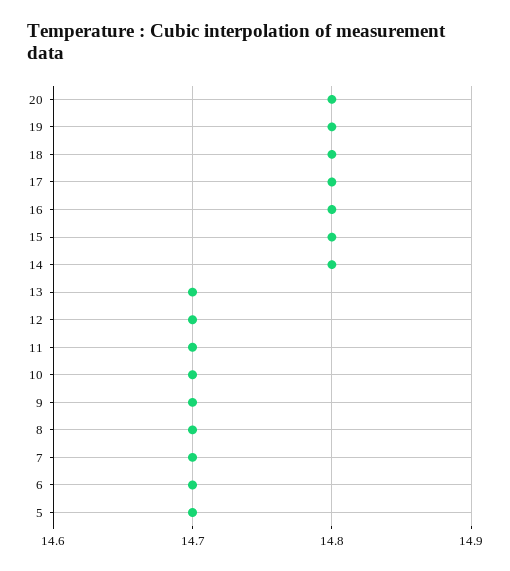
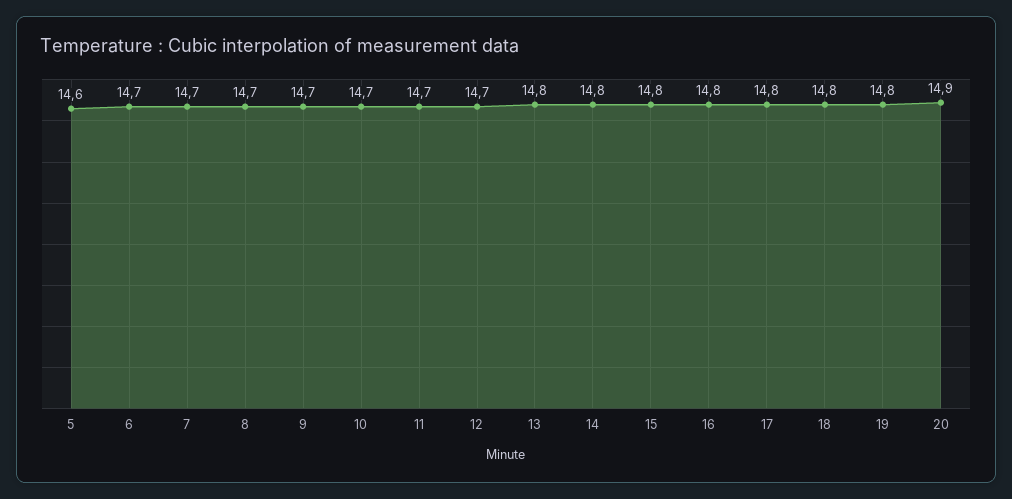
20: 14.8 -> 14.9
13: 14.7 -> 14.8
5: 14.7 -> 14.6

